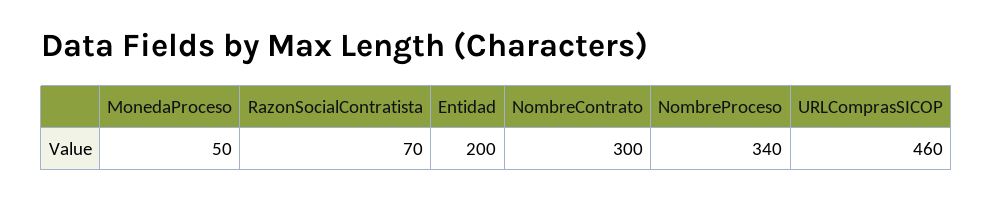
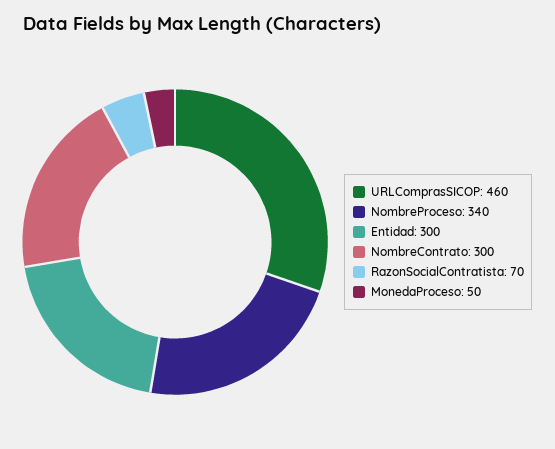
Entidad: 200 -> 300

